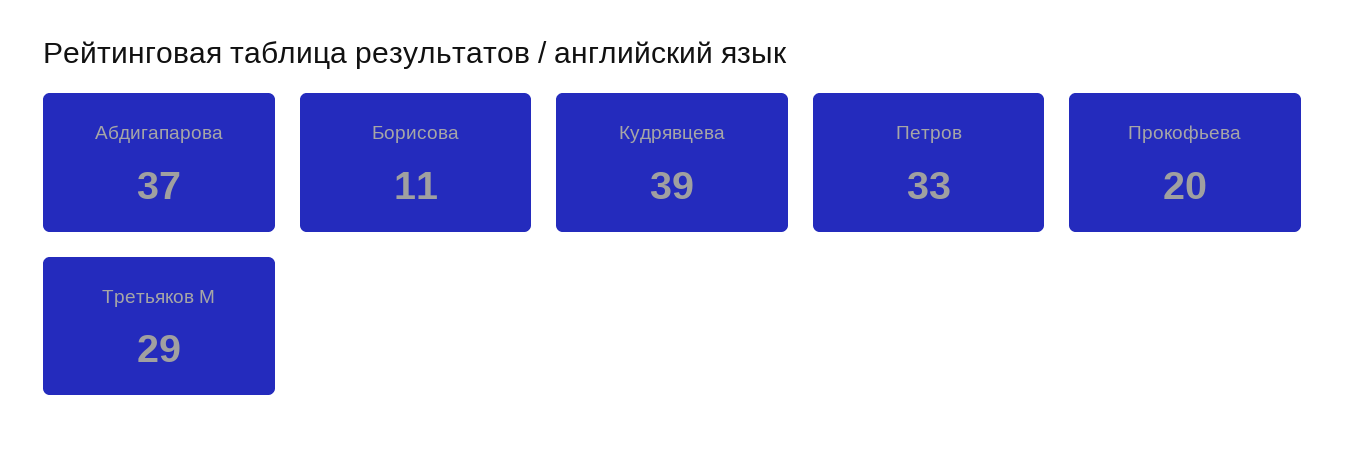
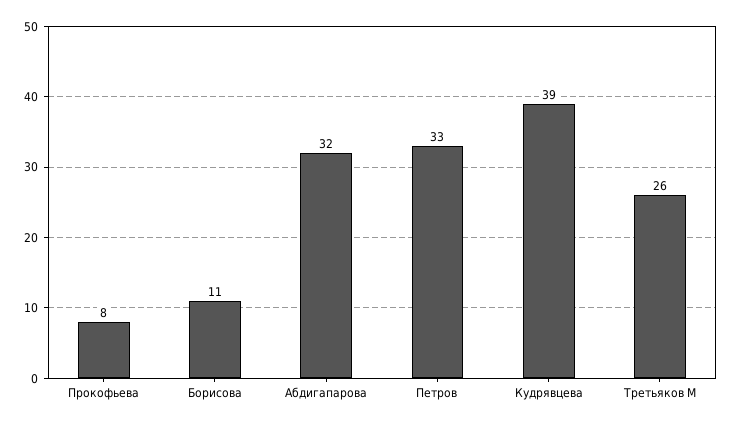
Абдигапарова: 37 -> 32
Прокофьева: 20 -> 8
Третьяков М: 29 -> 26

